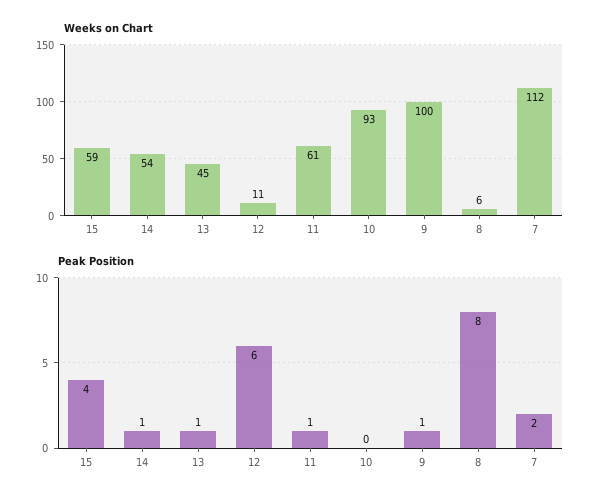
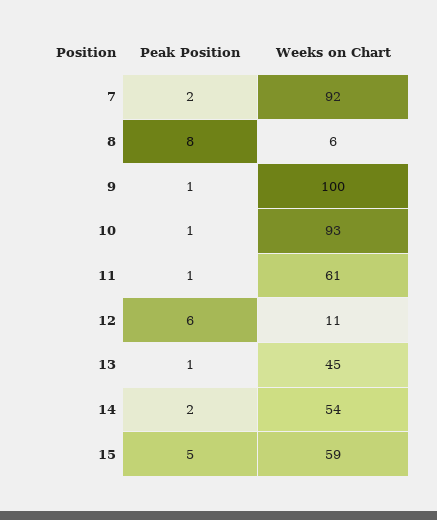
Weeks on Chart, 7: 112 -> 92
Peak Position, 15: 4 -> 5
Peak Position, 14: 1 -> 2
Peak Position, 10: 0 -> 1

